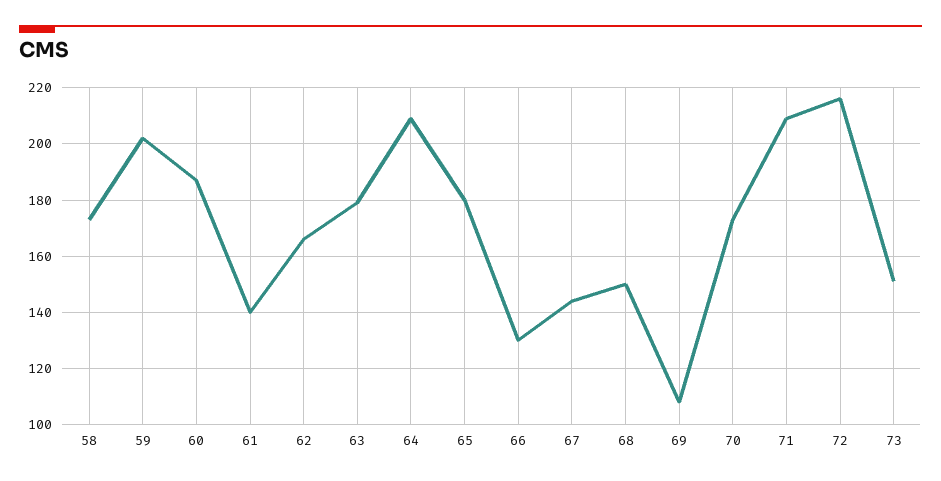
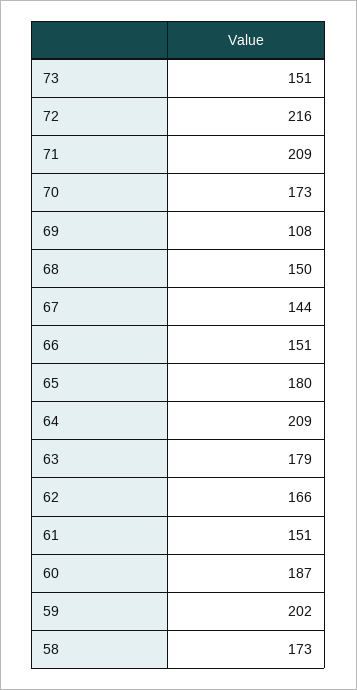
61: 140 -> 151
66: 130 -> 151

